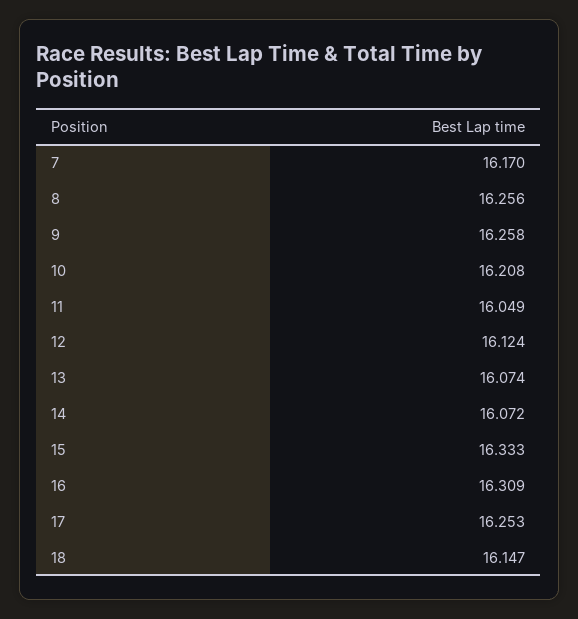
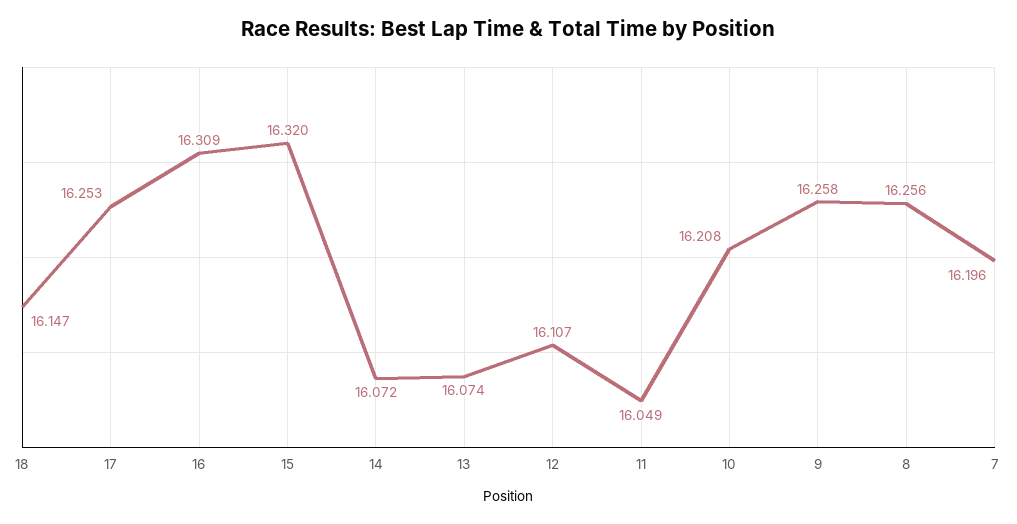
7: 16.17 -> 16.196
12: 16.124 -> 16.107
15: 16.333 -> 16.32

